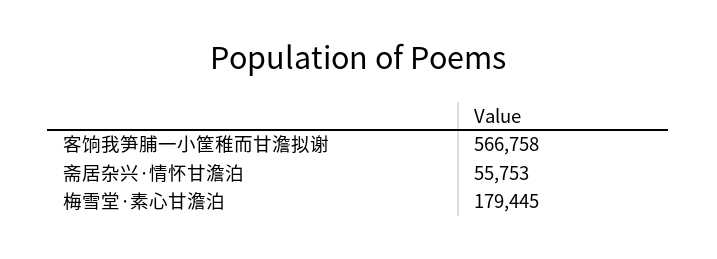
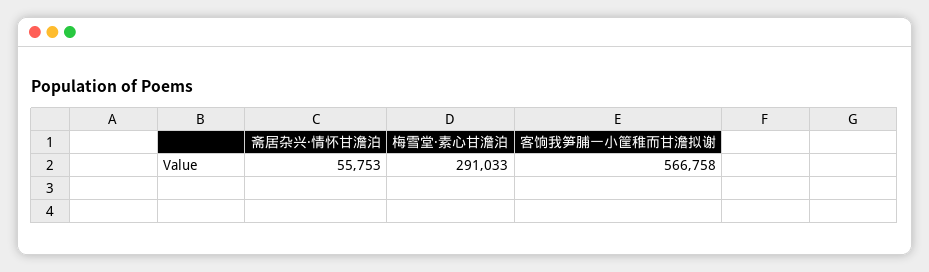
梅雪堂·素心甘澹泊: 179445 -> 291033

